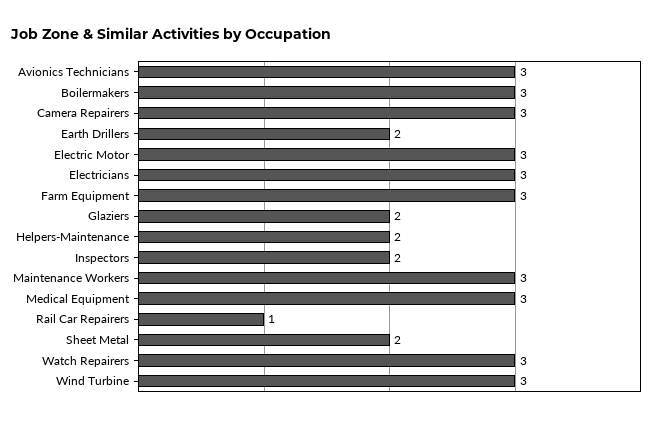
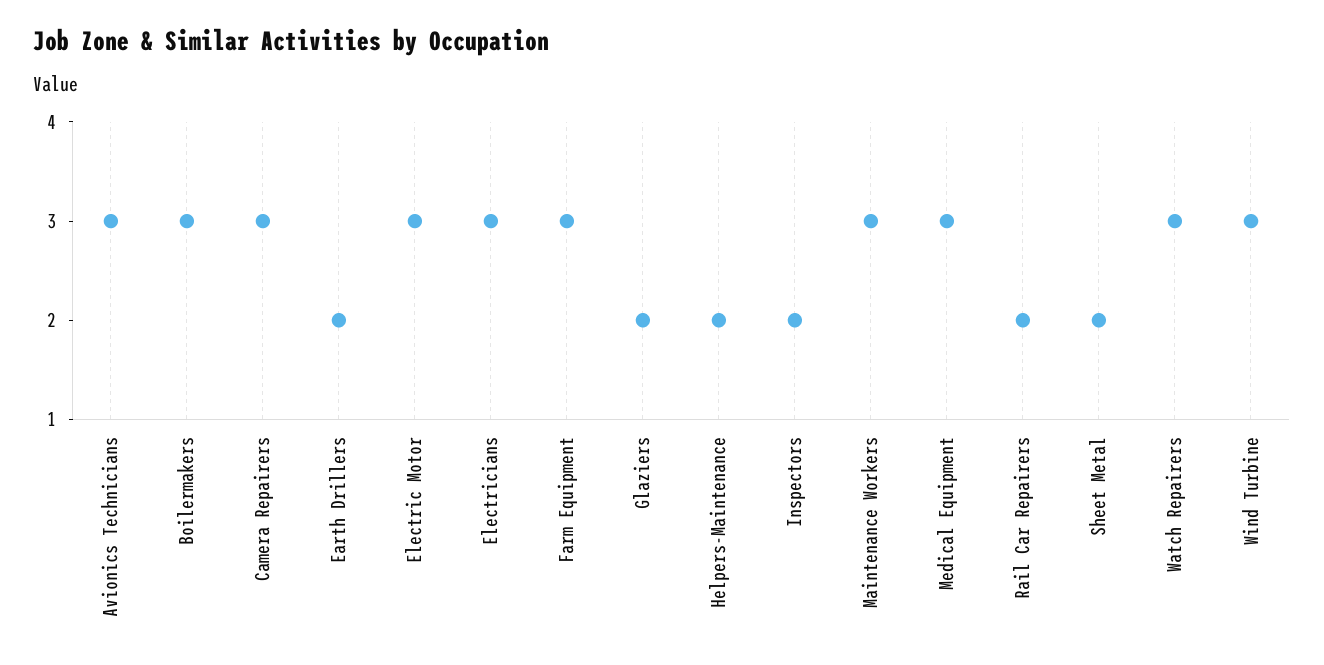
Rail Car Repairers: 1 -> 2

